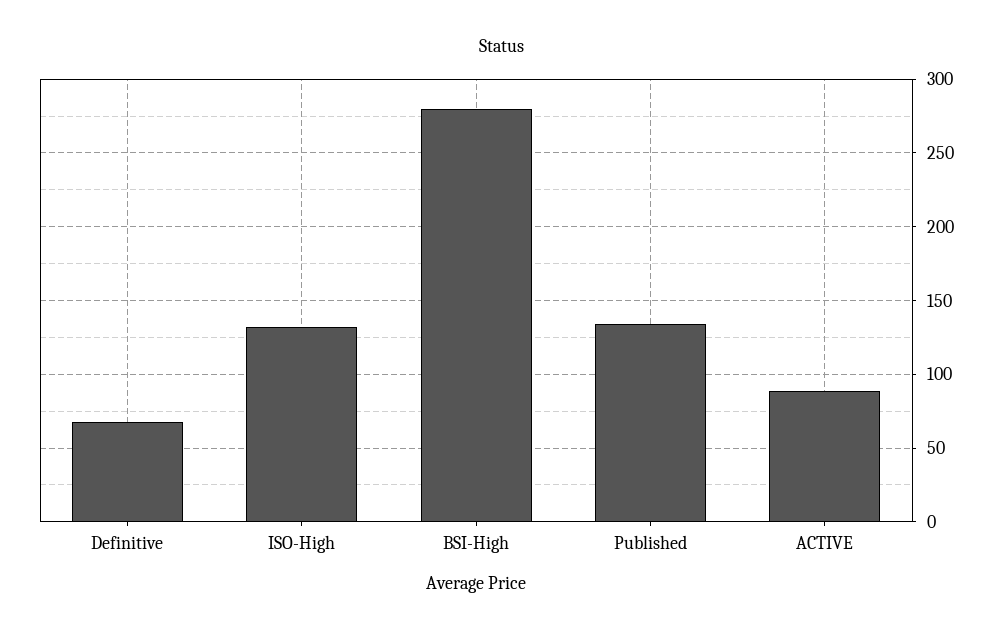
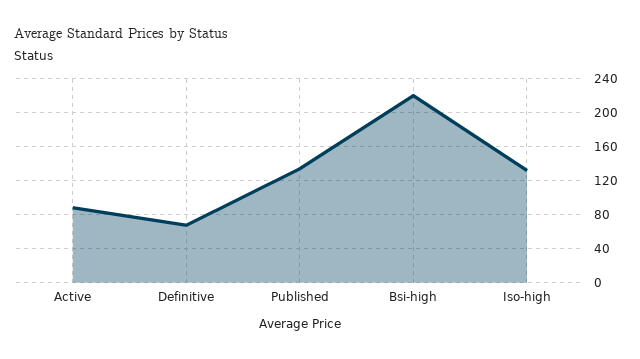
BSI-High: 280 -> 220

